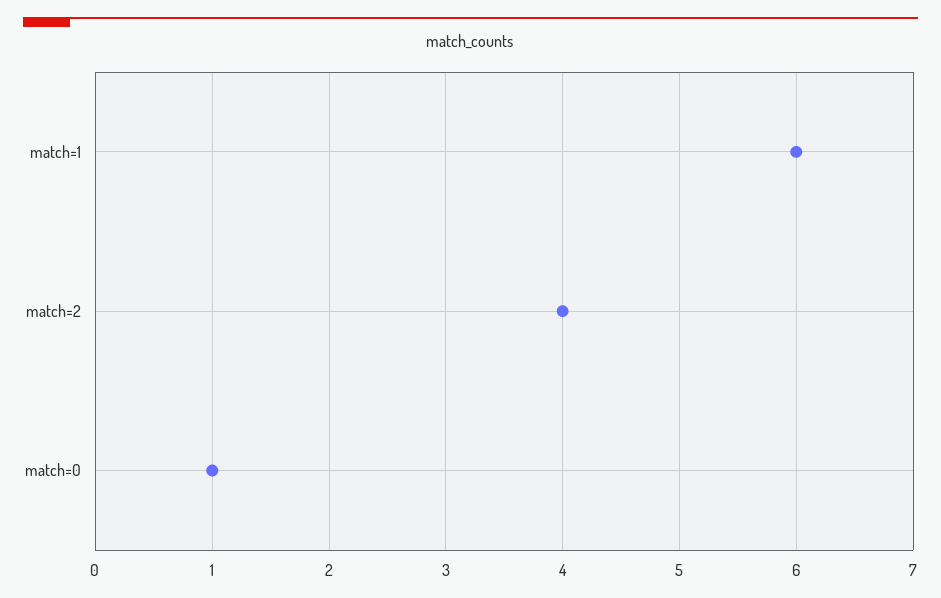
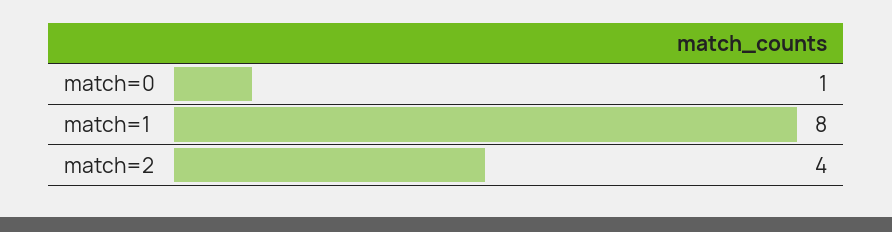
match=1: 6 -> 8

